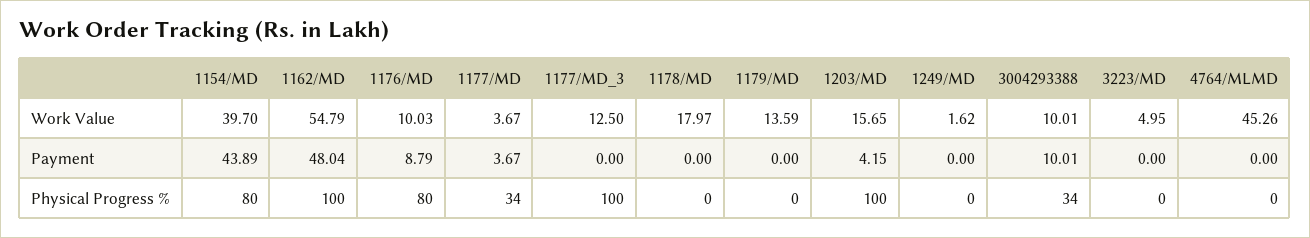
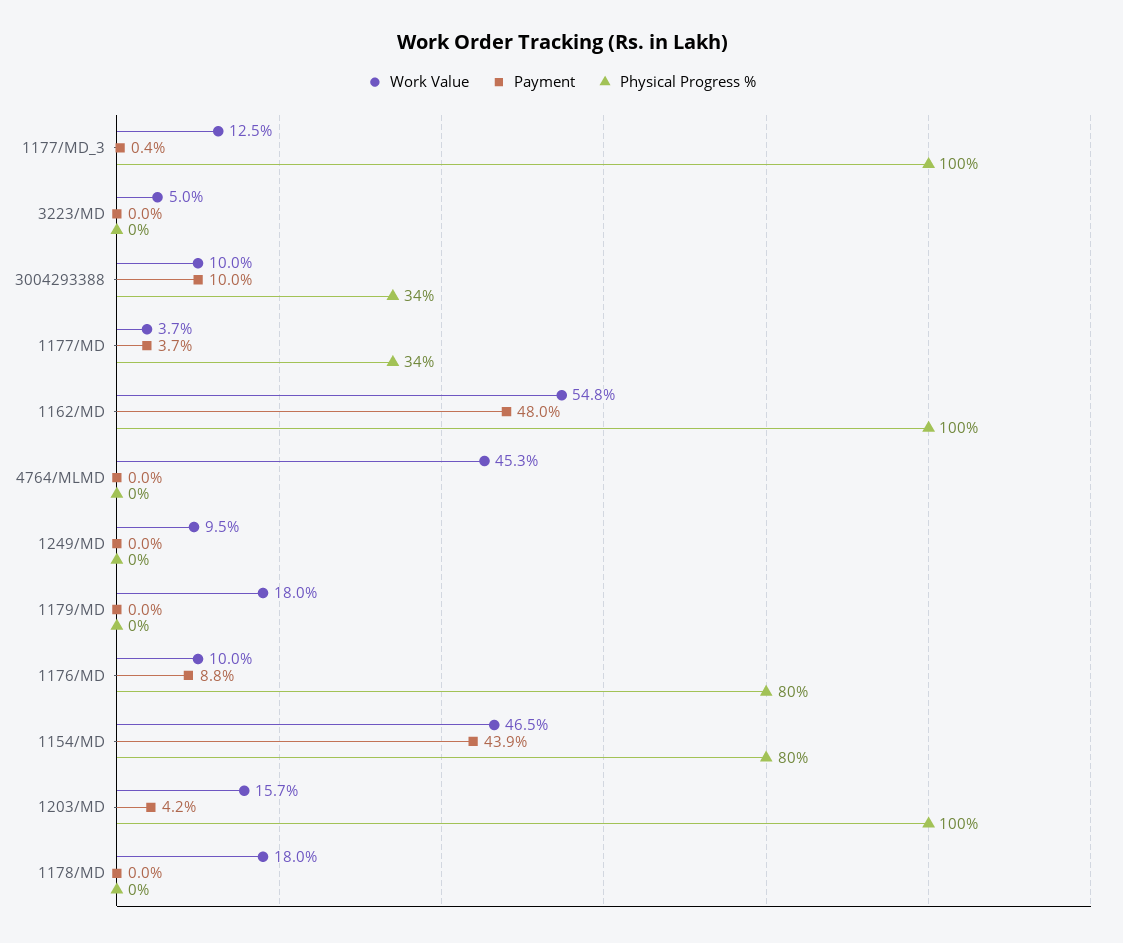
Work Value, 1154/MD: 39.7 -> 46.5
Work Value, 1179/MD: 13.59 -> 18
Work Value, 1249/MD: 1.62 -> 9.5
Payment, 1177/MD_3: 0 -> 0.4

